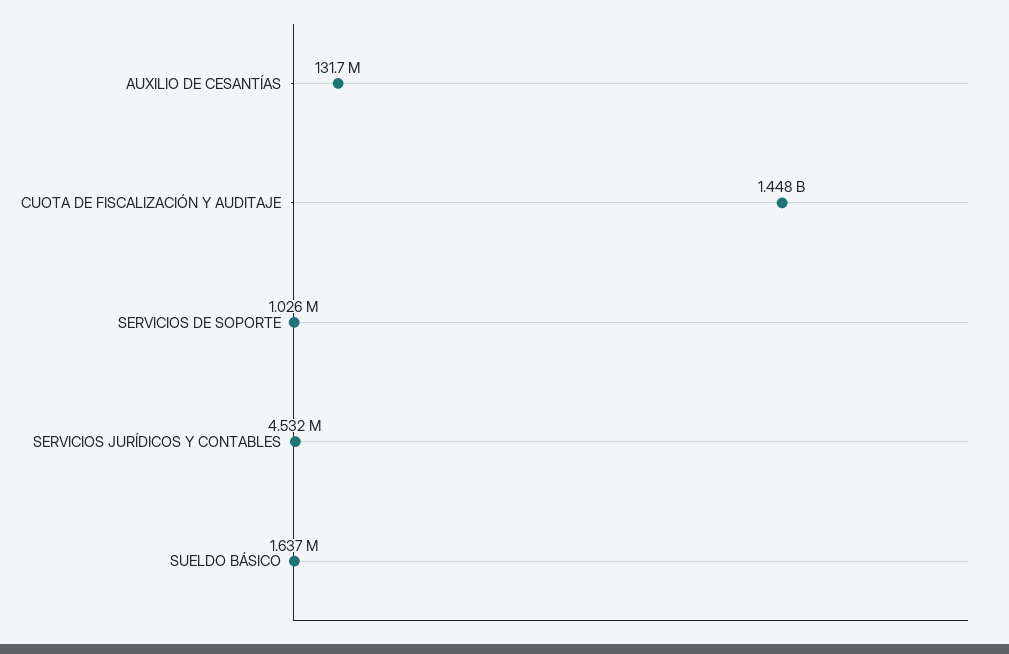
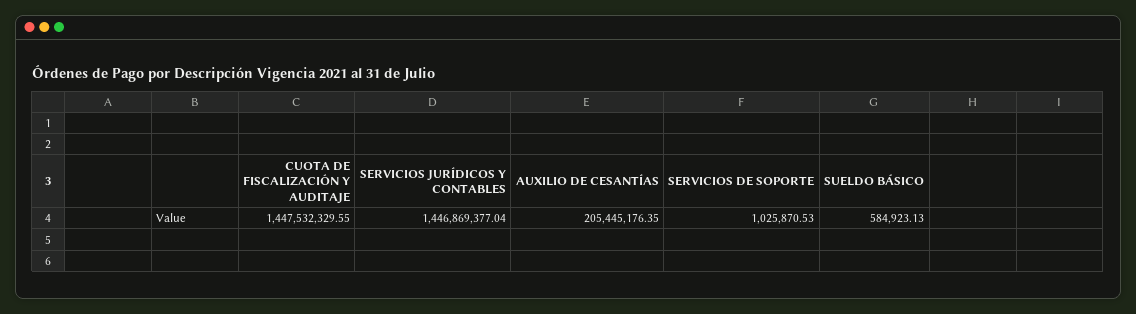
AUXILIO DE CESANTÍAS: 131700000 -> 205445176.35
SERVICIOS JURÍDICOS Y CONTABLES: 4532000 -> 1446869377.04
SUELDO BÁSICO: 1637000 -> 584923.13

